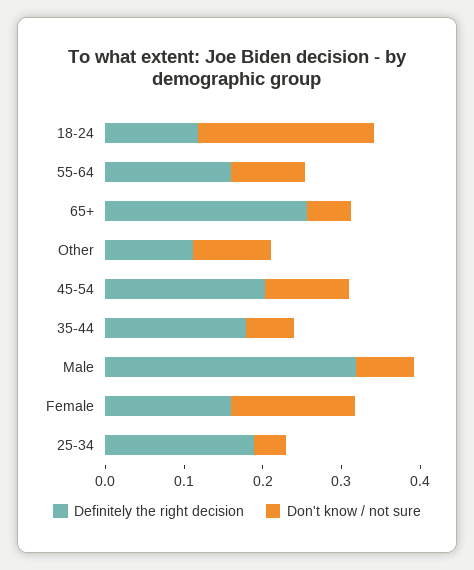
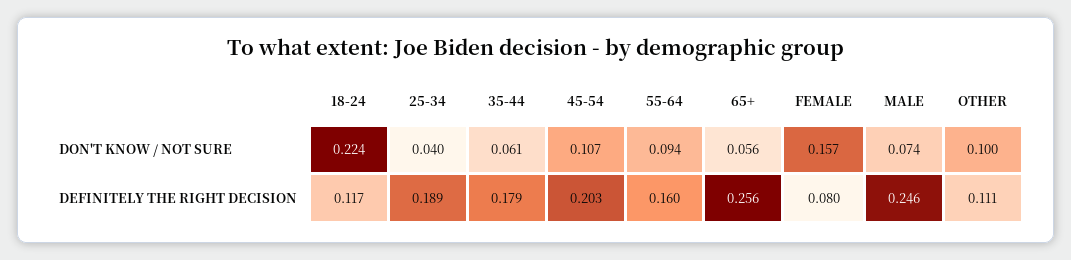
Definitely the right decision, Male: 0.32 -> 0.246
Definitely the right decision, Female: 0.16 -> 0.08

